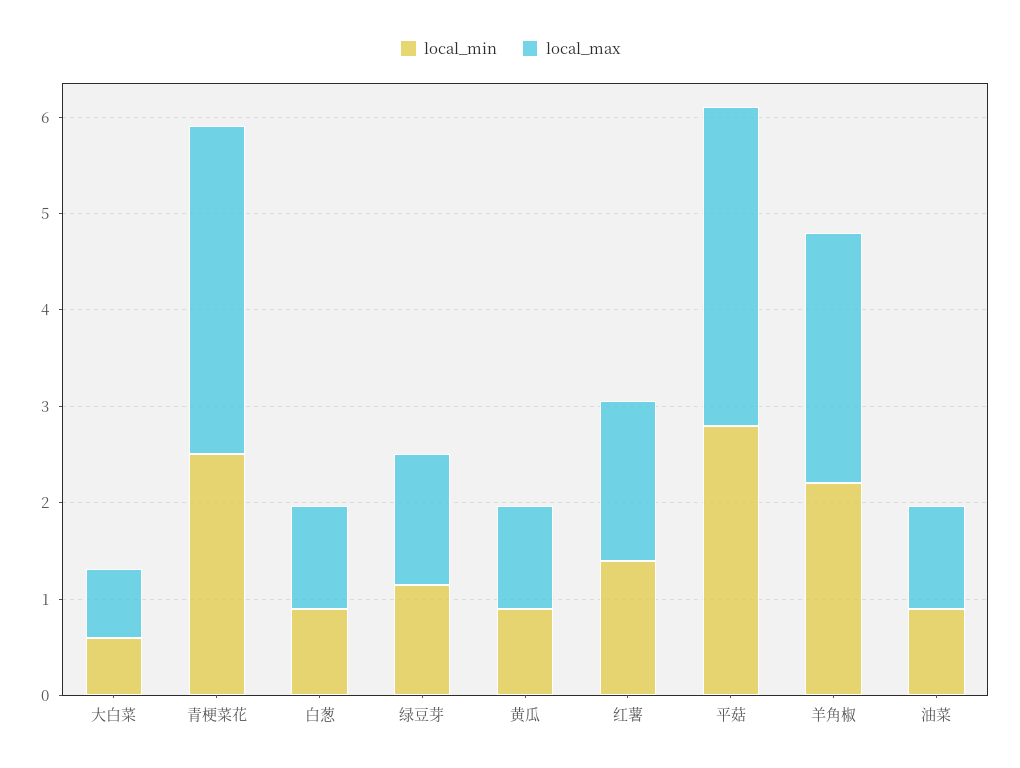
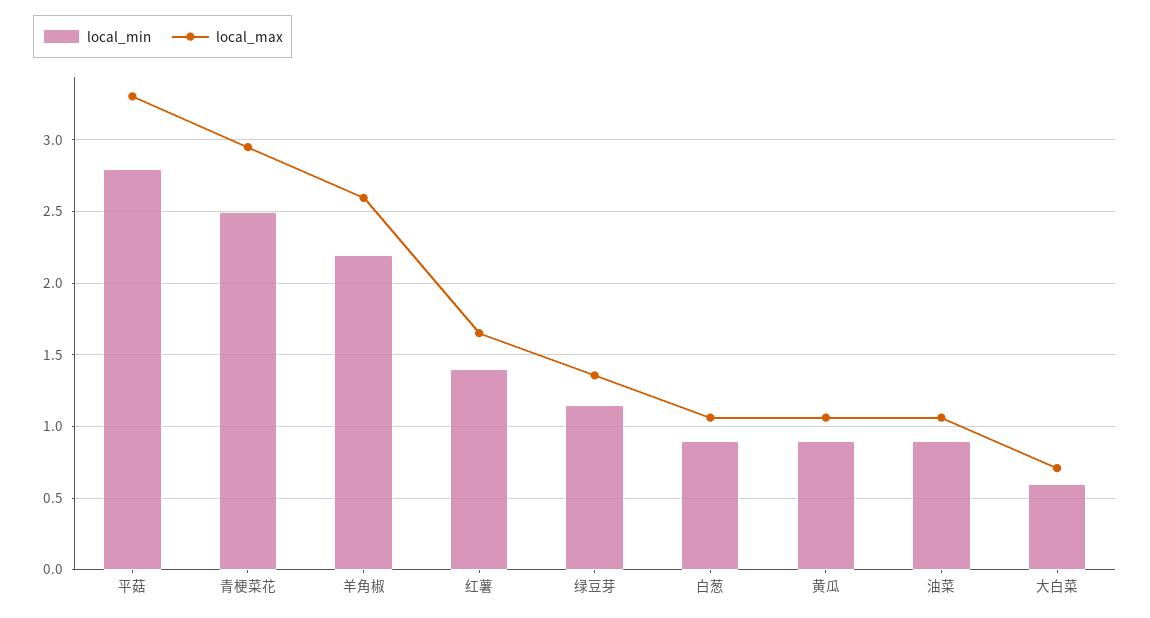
local_max, 青梗菜花: 3.4 -> 2.95

